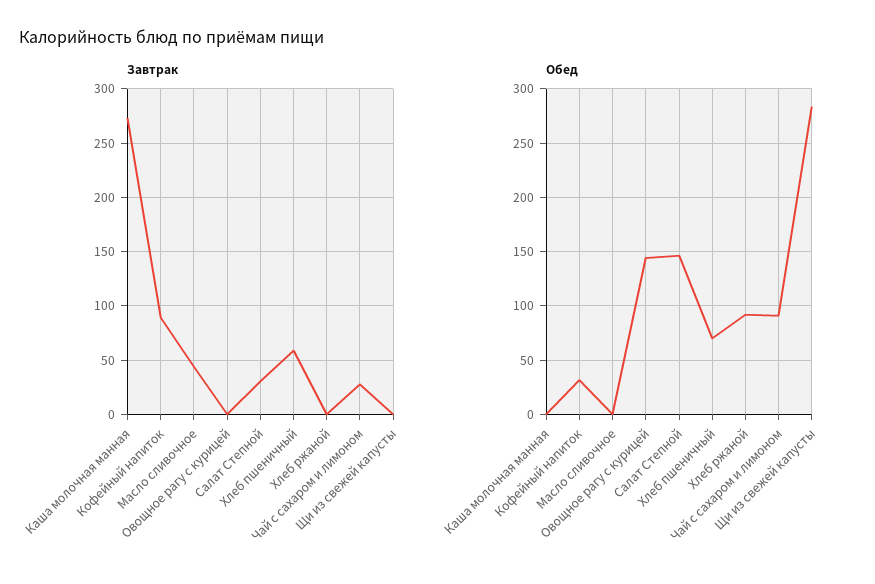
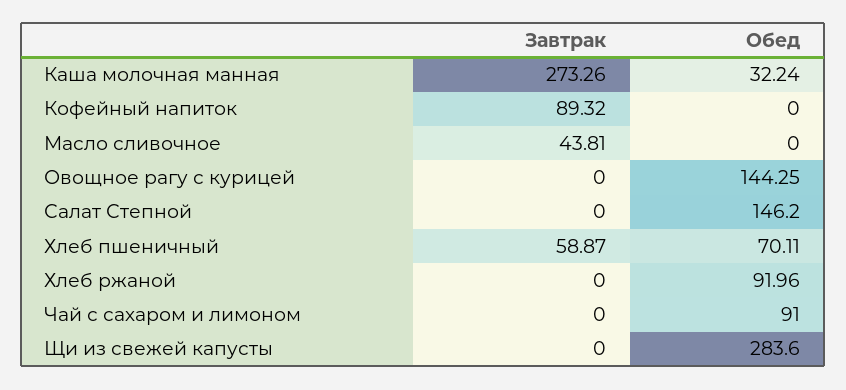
Завтрак, Салат Степной: 30 -> 0
Завтрак, Чай с сахаром и лимоном: 30 -> 0
Обед, Каша молочная манная: 0 -> 32.24
Обед, Кофейный напиток: 30 -> 0

